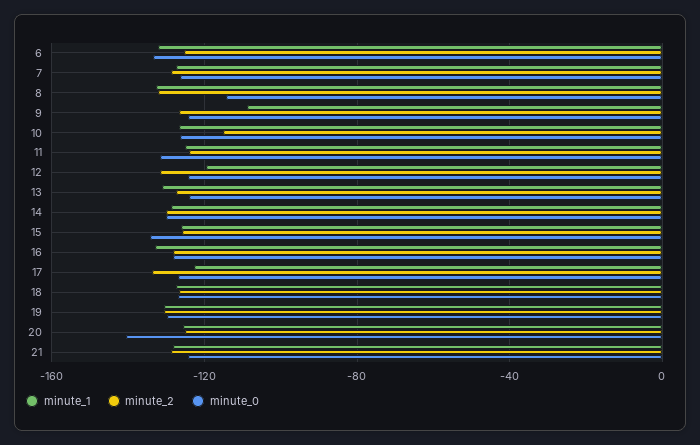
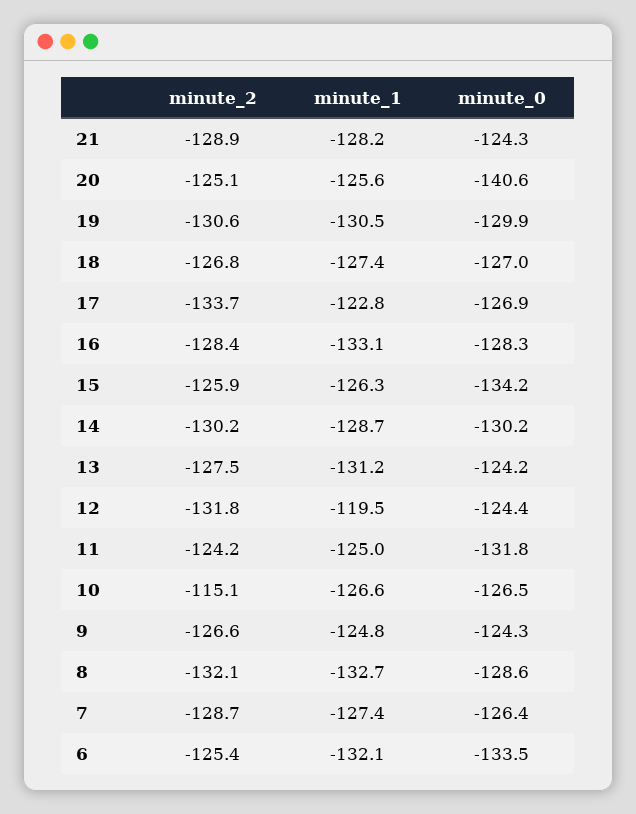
minute_0, 8: -115 -> -128.6
minute_1, 9: -110 -> -124.8

